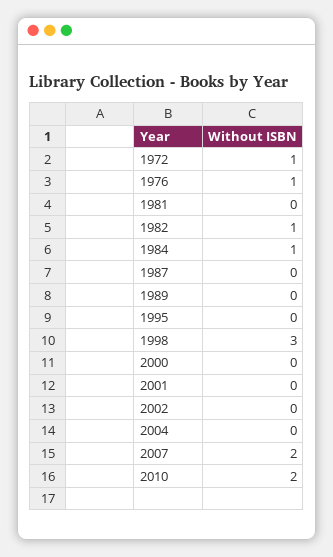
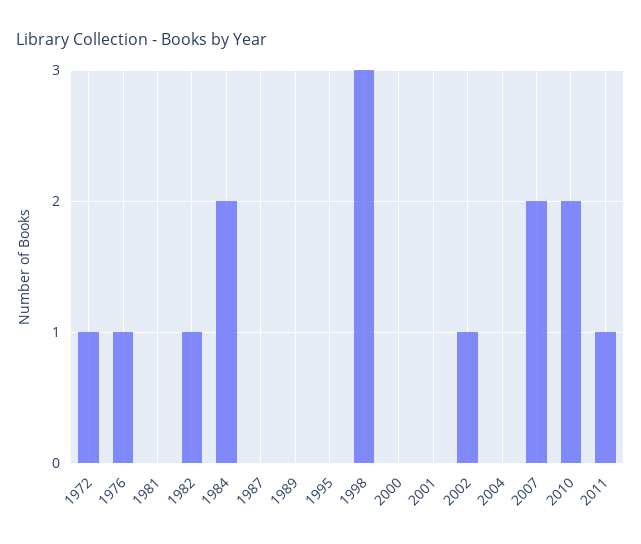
1984: 1 -> 2
2002: 0 -> 1
2011: none -> 1

